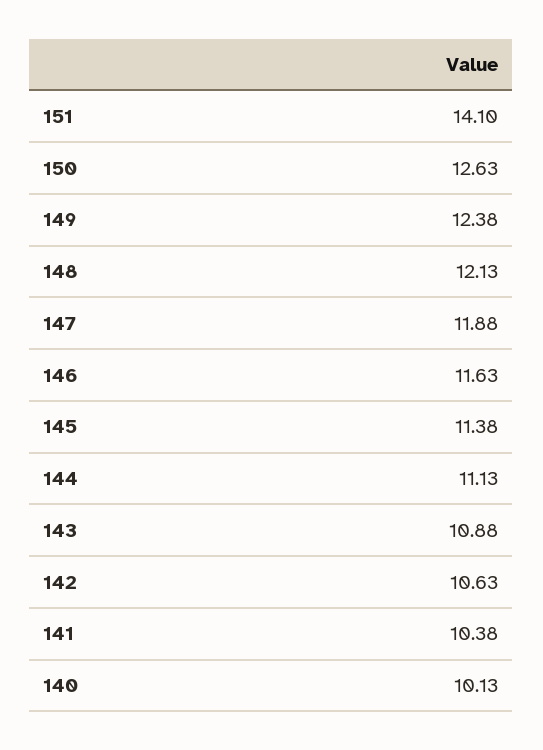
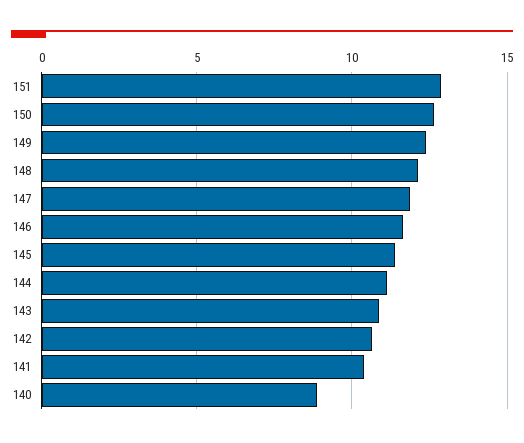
151: 14.1 -> 13
140: 10.13 -> 9

